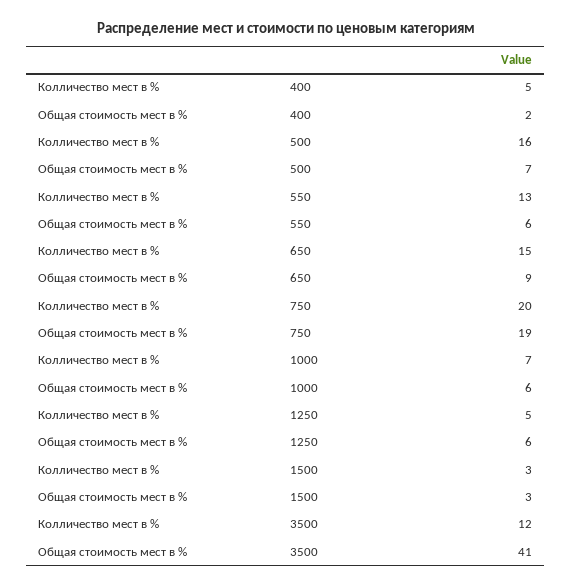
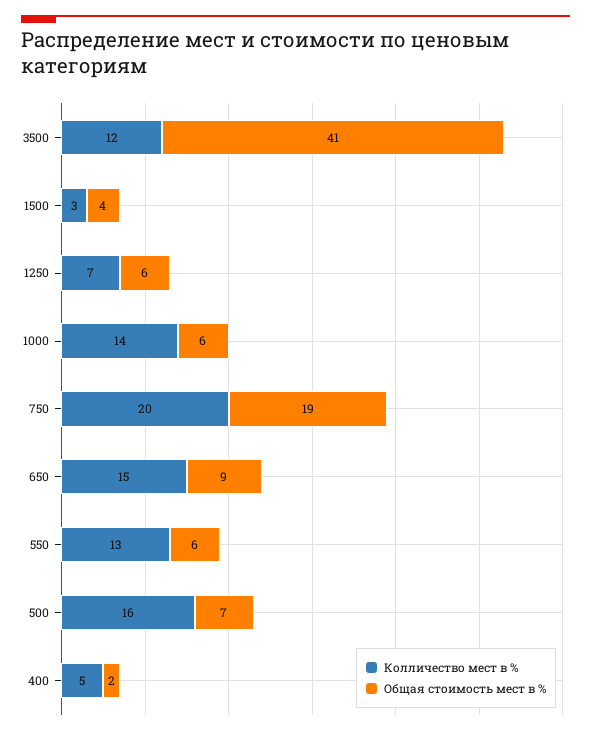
Колличество мест в %, 1000: 7 -> 14
Колличество мест в %, 1250: 5 -> 7
Общая стоимость мест в %, 1500: 3 -> 4

